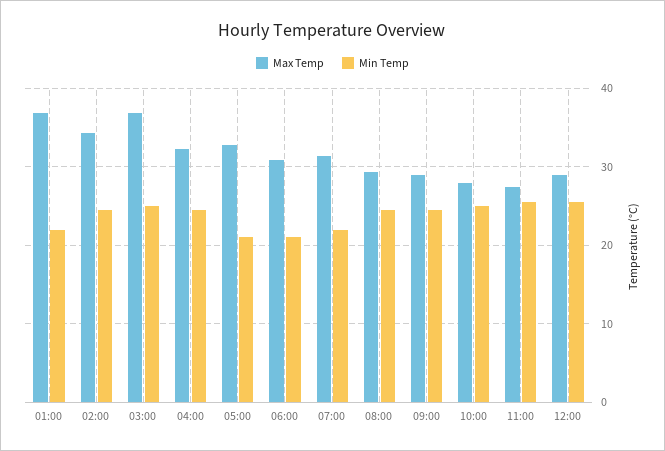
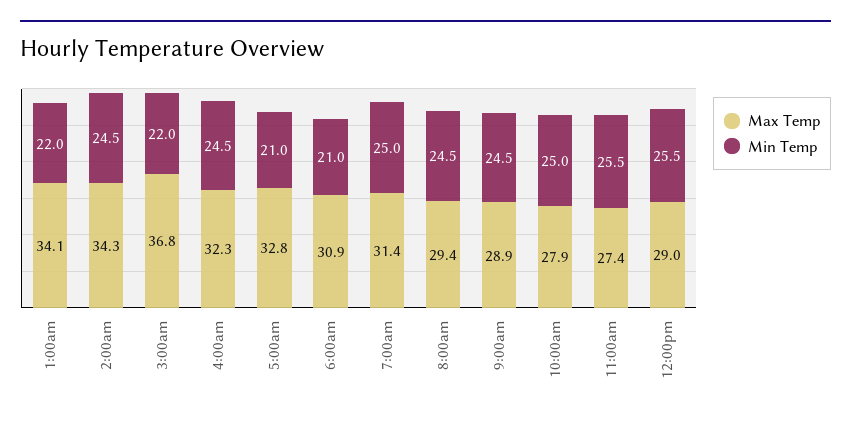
Max Temp, 01:00: 37 -> 34.1
Min Temp, 03:00: 25 -> 22
Min Temp, 07:00: 22 -> 25

